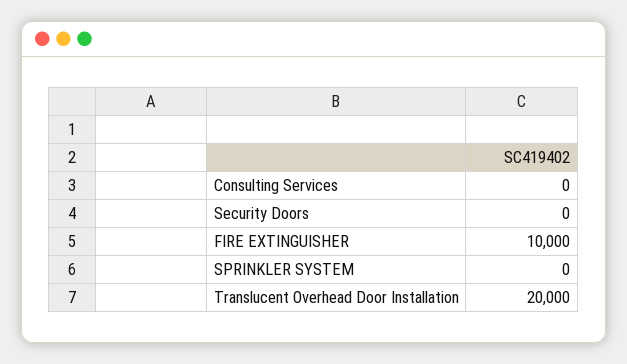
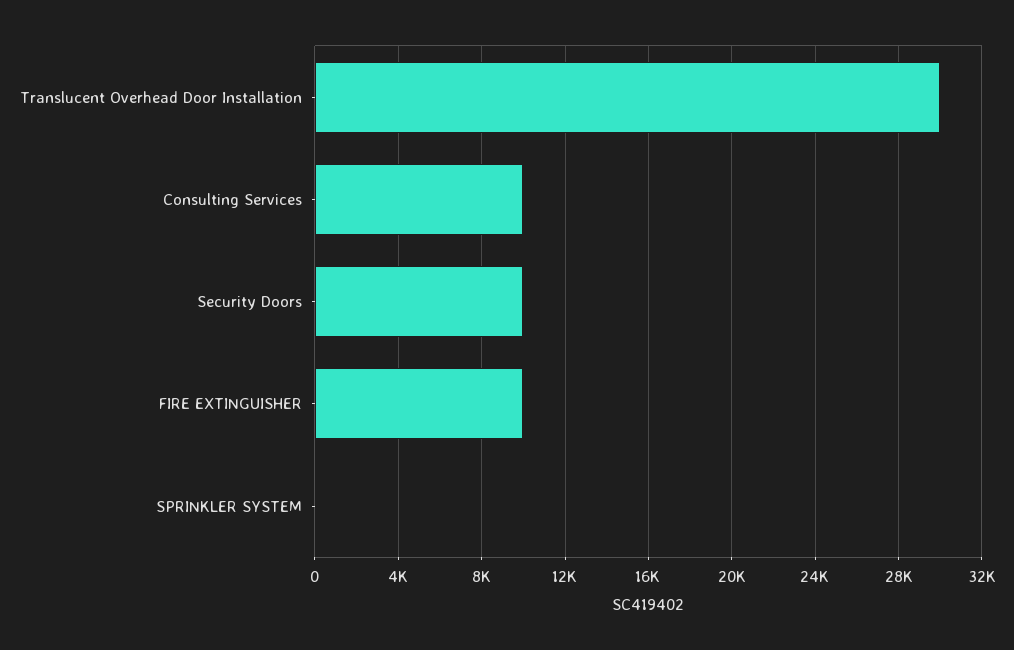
Consulting Services: 0 -> 10000
Security Doors: 0 -> 10000
Translucent Overhead Door Installation: 20000 -> 30000

